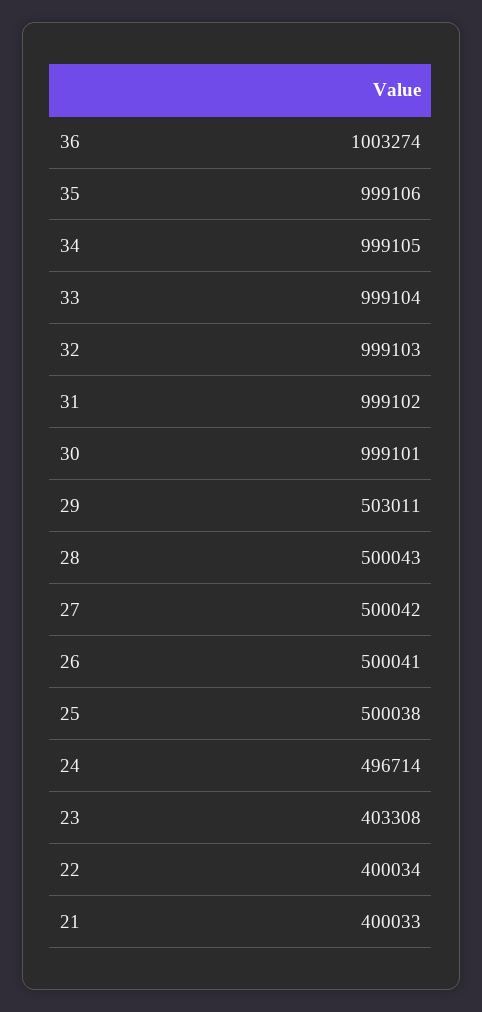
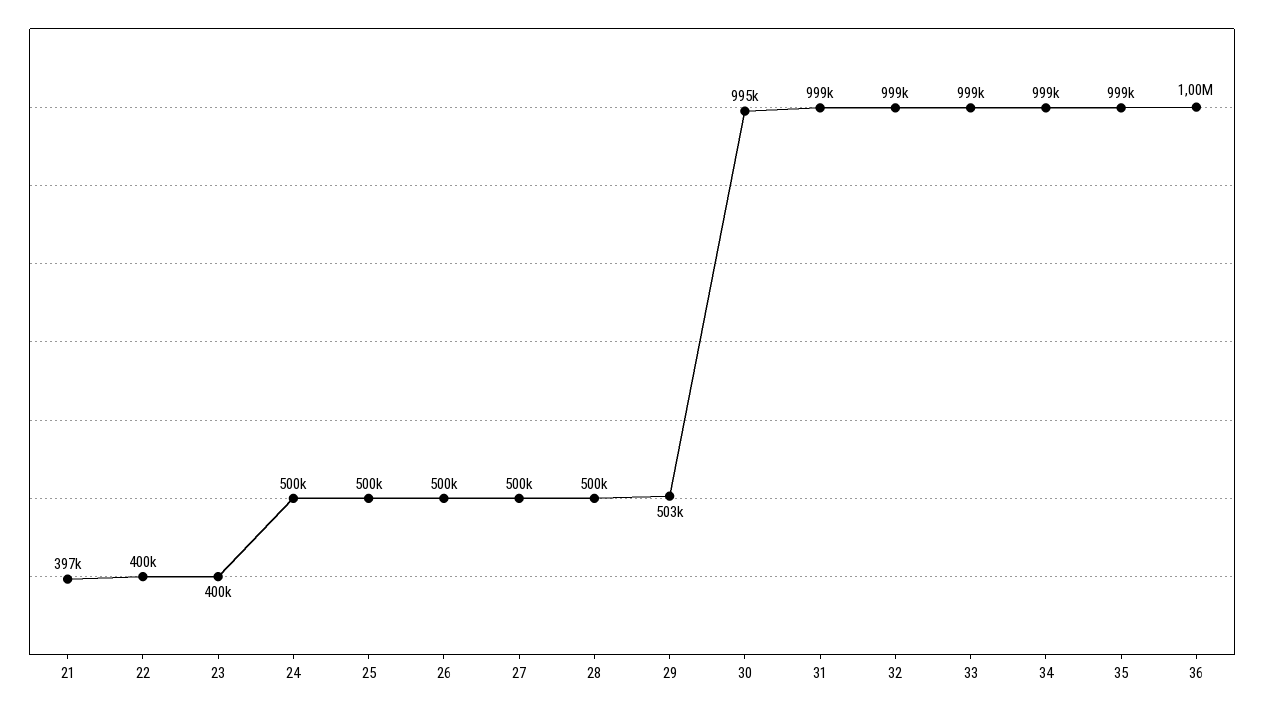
30: 999101 -> 995000
24: 496714 -> 500000
23: 403308 -> 400000
21: 400033 -> 397000

